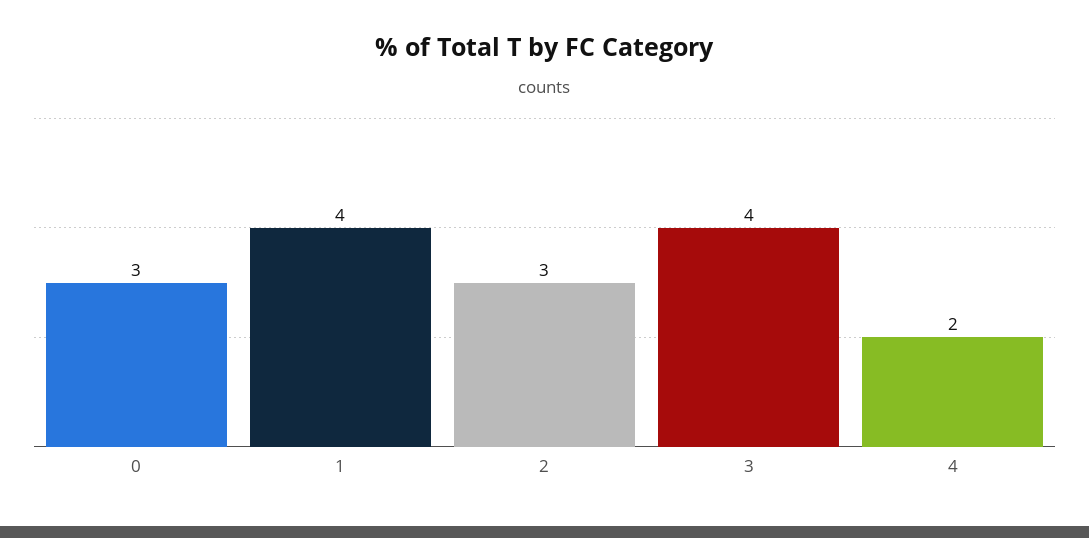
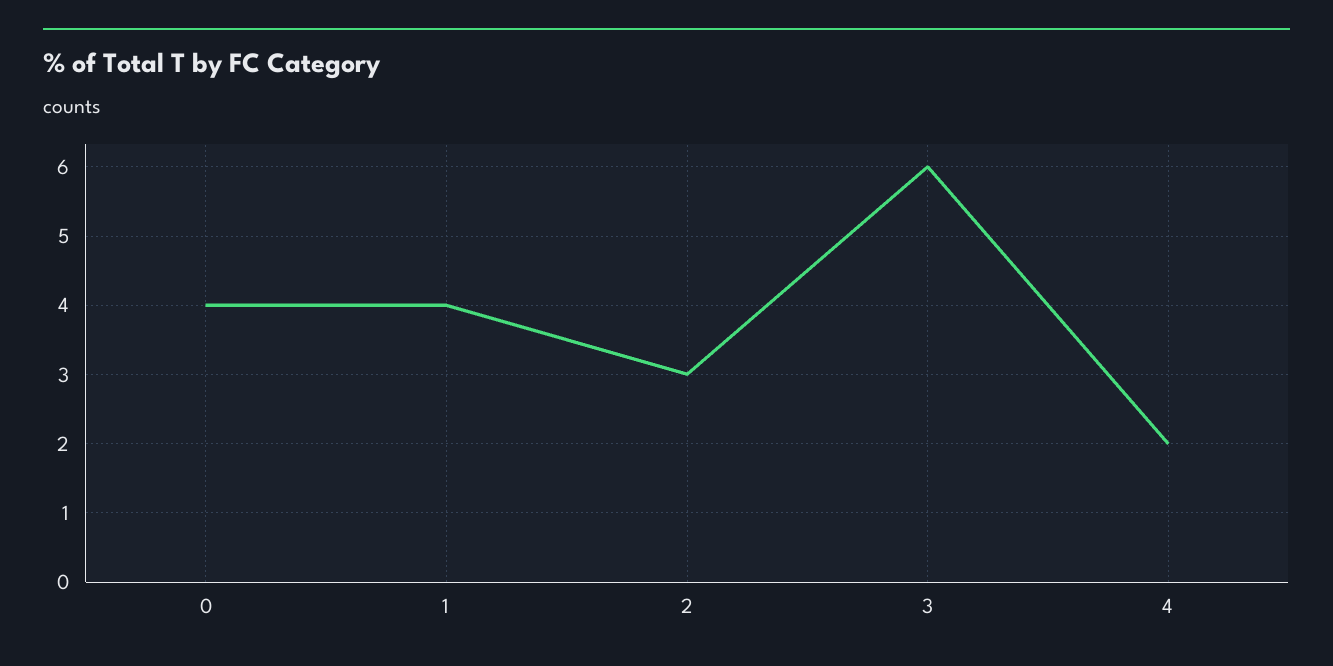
0: 3 -> 4
3: 4 -> 6

